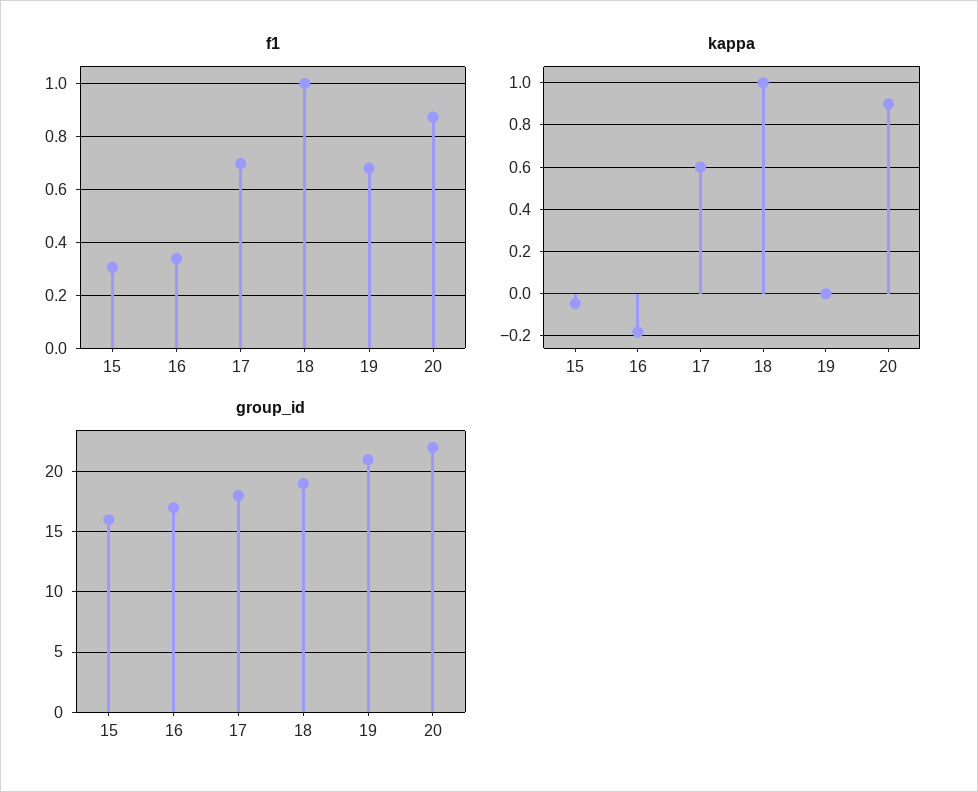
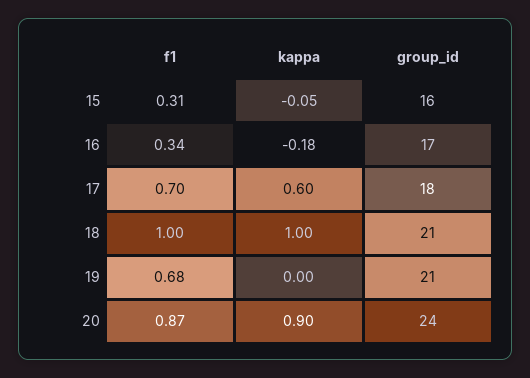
group_id, 18: 19 -> 21
group_id, 20: 22 -> 24

